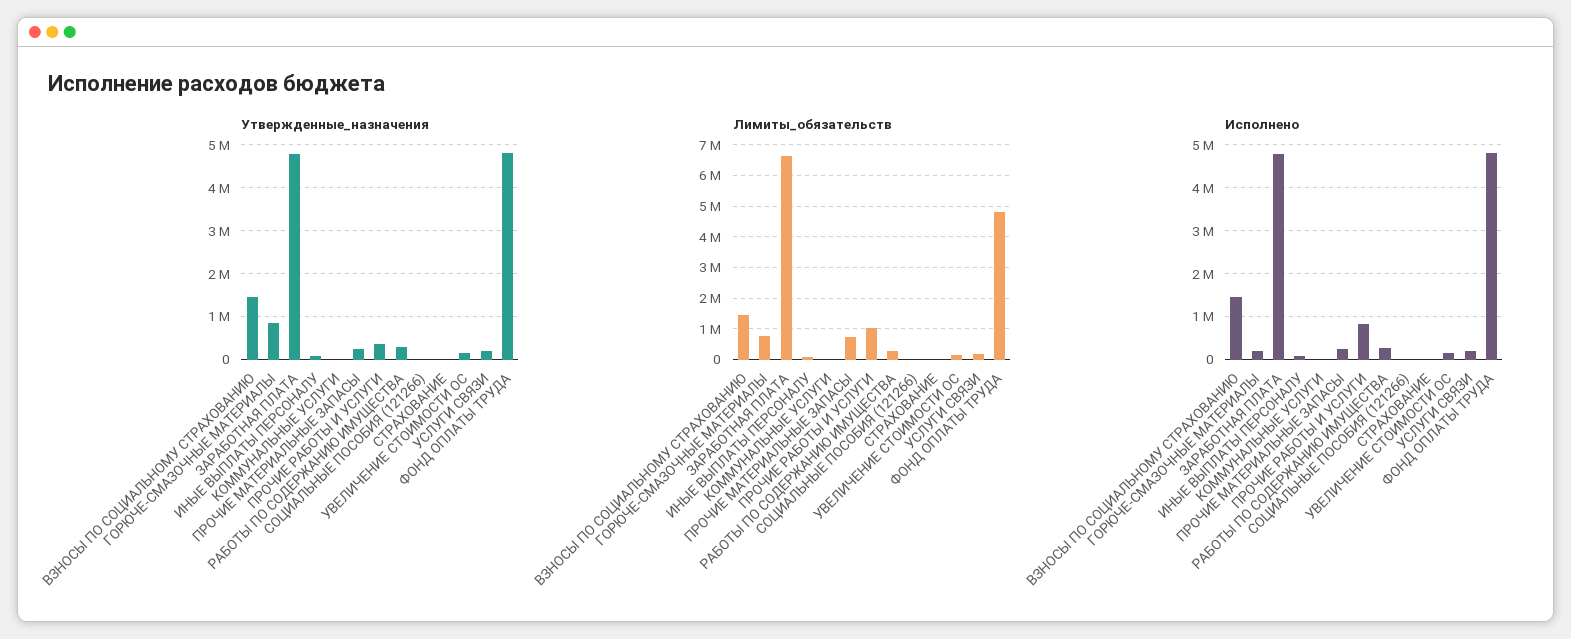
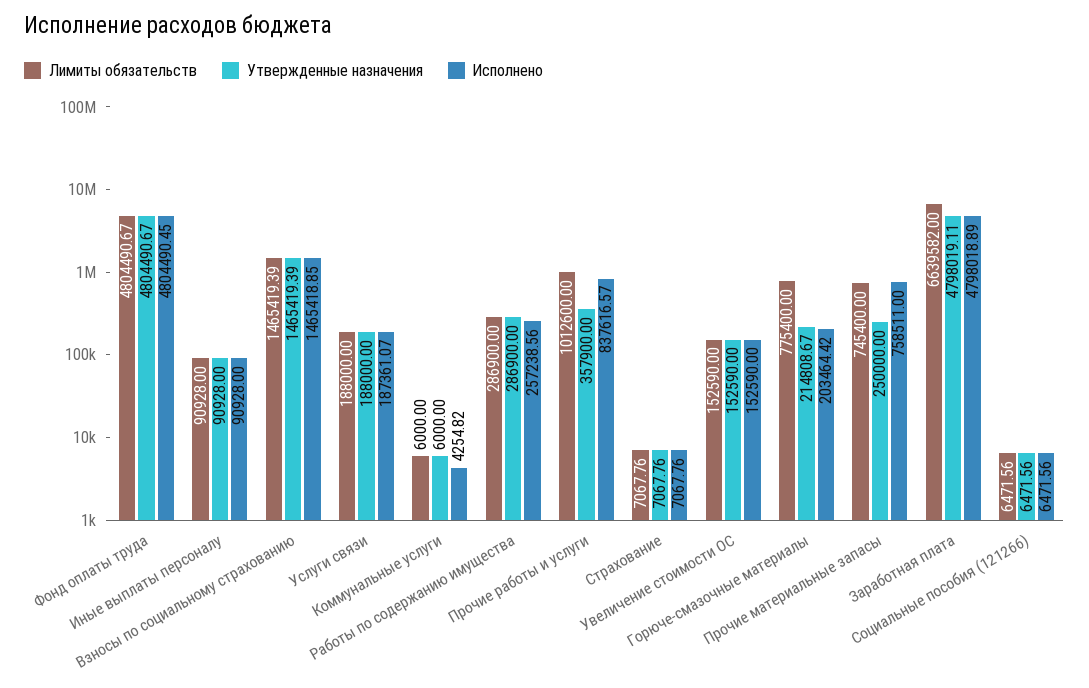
Утвержденные_назначения, ГОРЮЧЕ-СМАЗОЧНЫЕ МАТЕРИАЛЫ: 800000 -> 214808.67
Исполнено, ПРОЧИЕ МАТЕРИАЛЬНЫЕ ЗАПАСЫ: 200000 -> 758511

